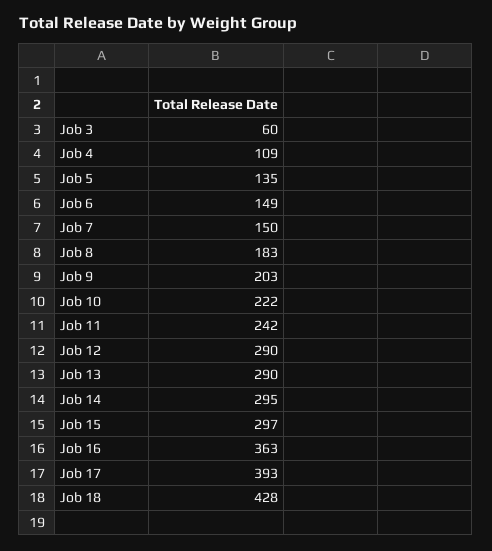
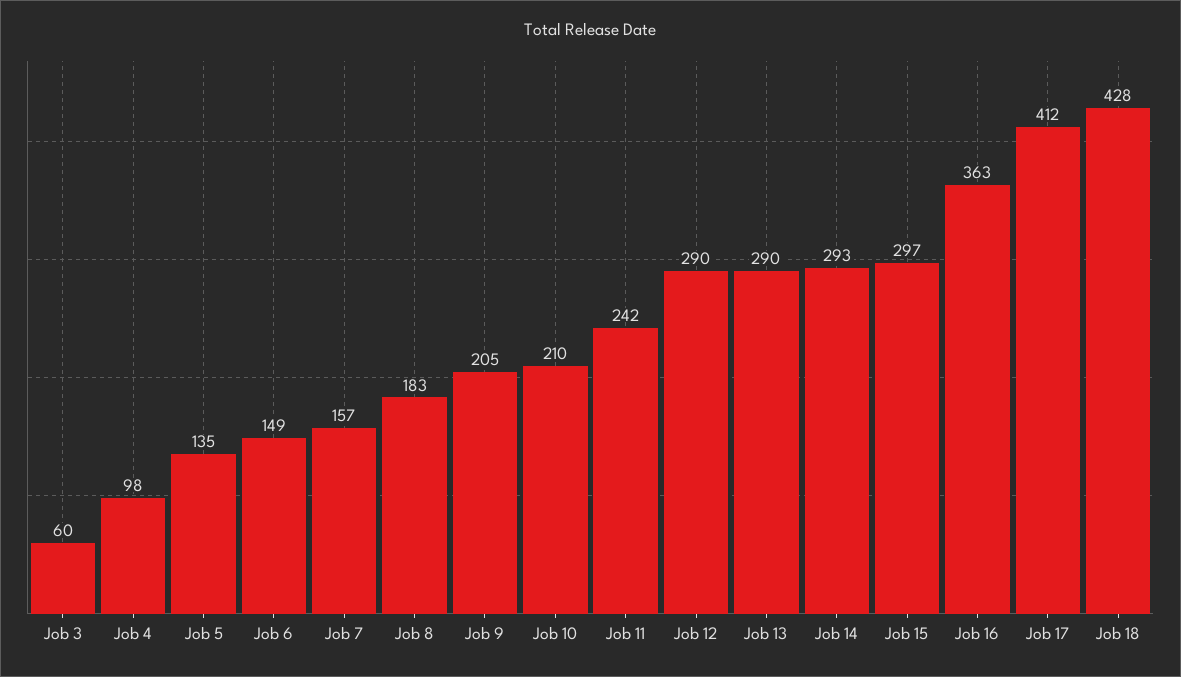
Job 4: 109 -> 98
Job 7: 150 -> 157
Job 9: 203 -> 205
Job 10: 222 -> 210
Job 14: 295 -> 293
Job 17: 393 -> 412

